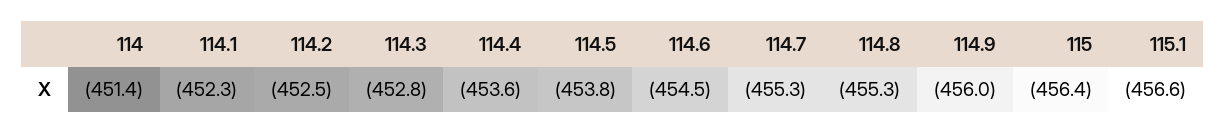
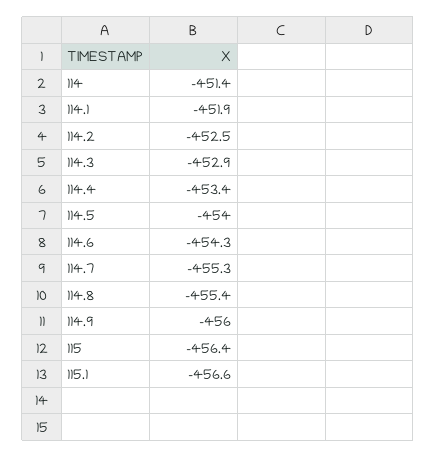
114.1: -452.3 -> -451.9
114.3: -452.8 -> -452.9
114.4: -453.6 -> -453.4
114.5: -453.8 -> -454
114.6: -454.5 -> -454.3
114.8: -455.3 -> -455.4

